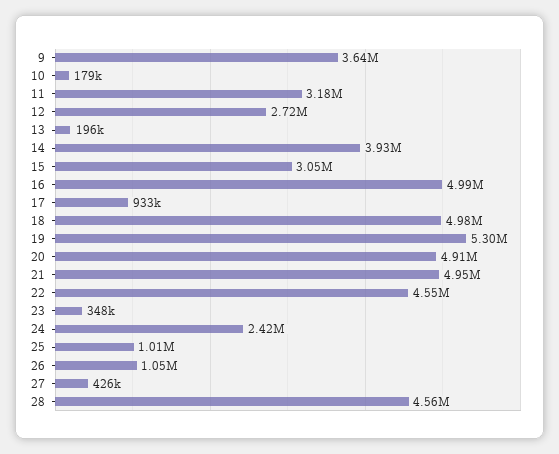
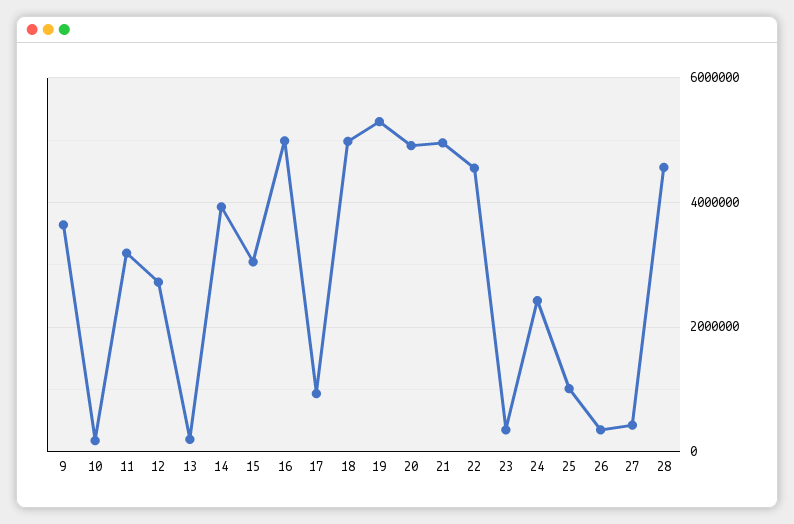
26: 1050000 -> 400000

